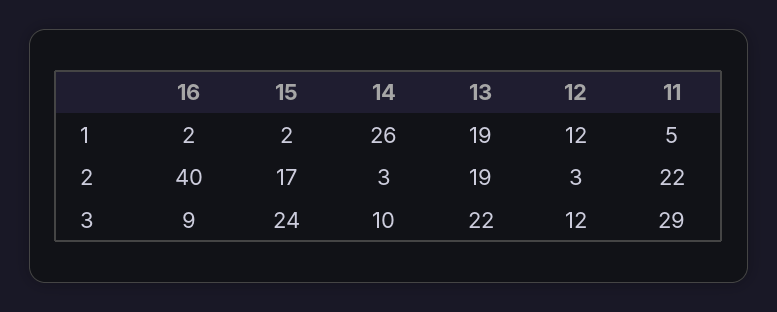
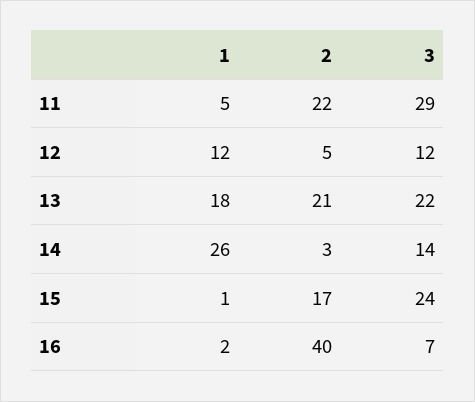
15, 1: 2 -> 1
13, 1: 19 -> 18
13, 2: 19 -> 21
12, 2: 3 -> 5
16, 3: 9 -> 7
14, 3: 10 -> 14

